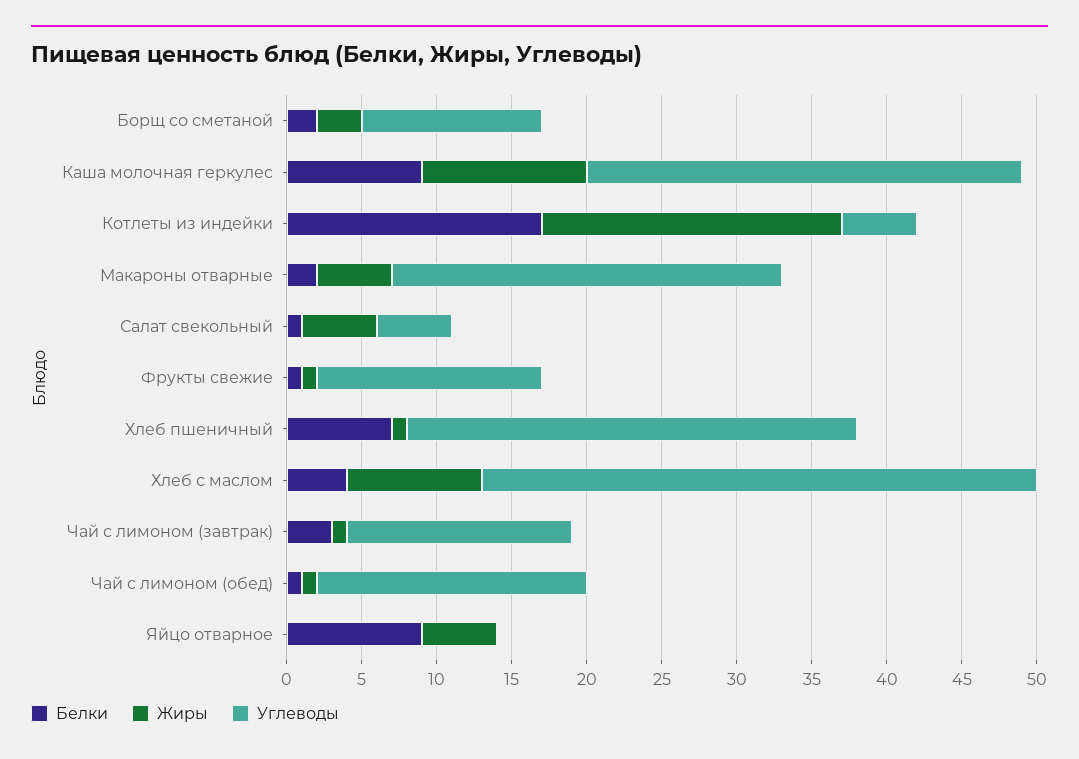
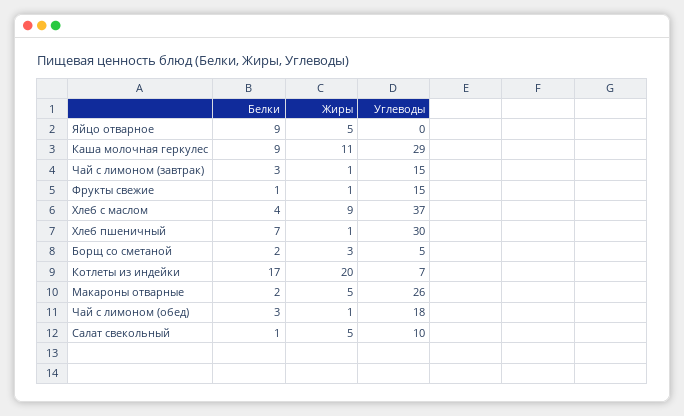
Углеводы, Борщ со сметаной: 12 -> 5
Углеводы, Котлеты из индейки: 5 -> 7
Углеводы, Салат свекольный: 5 -> 10
Белки, Чай с лимоном (обед): 1 -> 3

